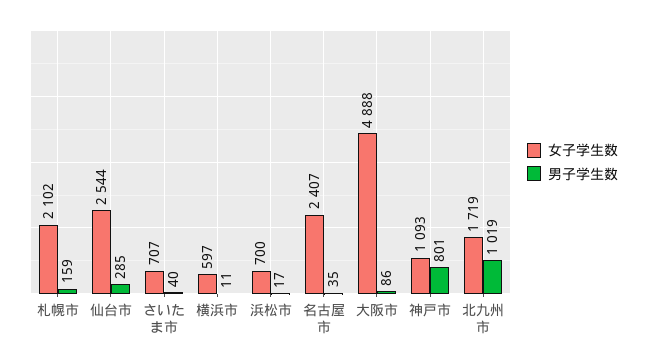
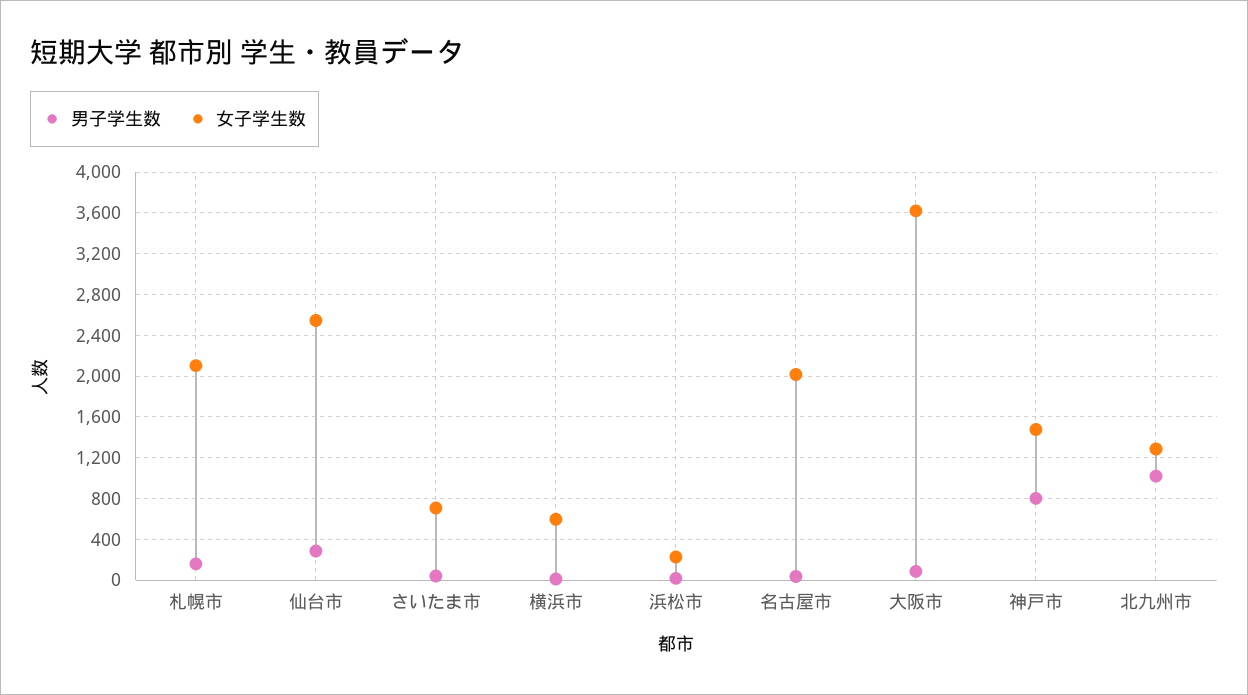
女子学生数, 浜松市: 700 -> 200
女子学生数, 名古屋市: 2407 -> 2000
女子学生数, 大阪市: 4888 -> 3600
女子学生数, 神戸市: 1093 -> 1500
女子学生数, 北九州市: 1719 -> 1300

